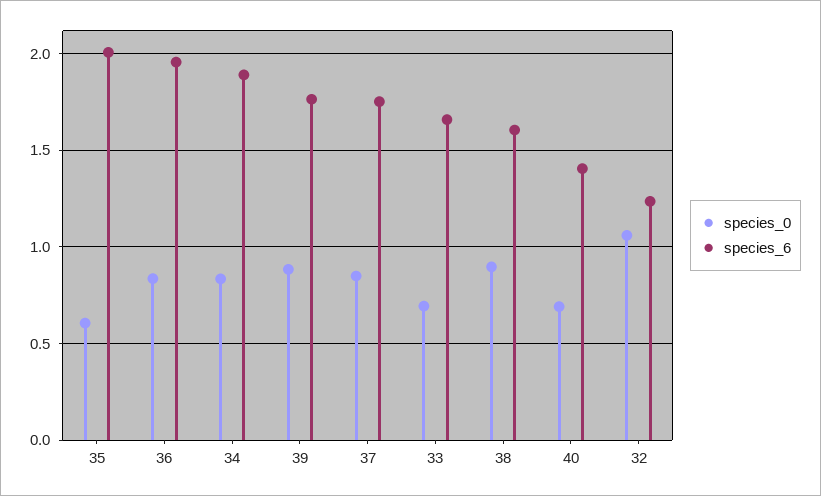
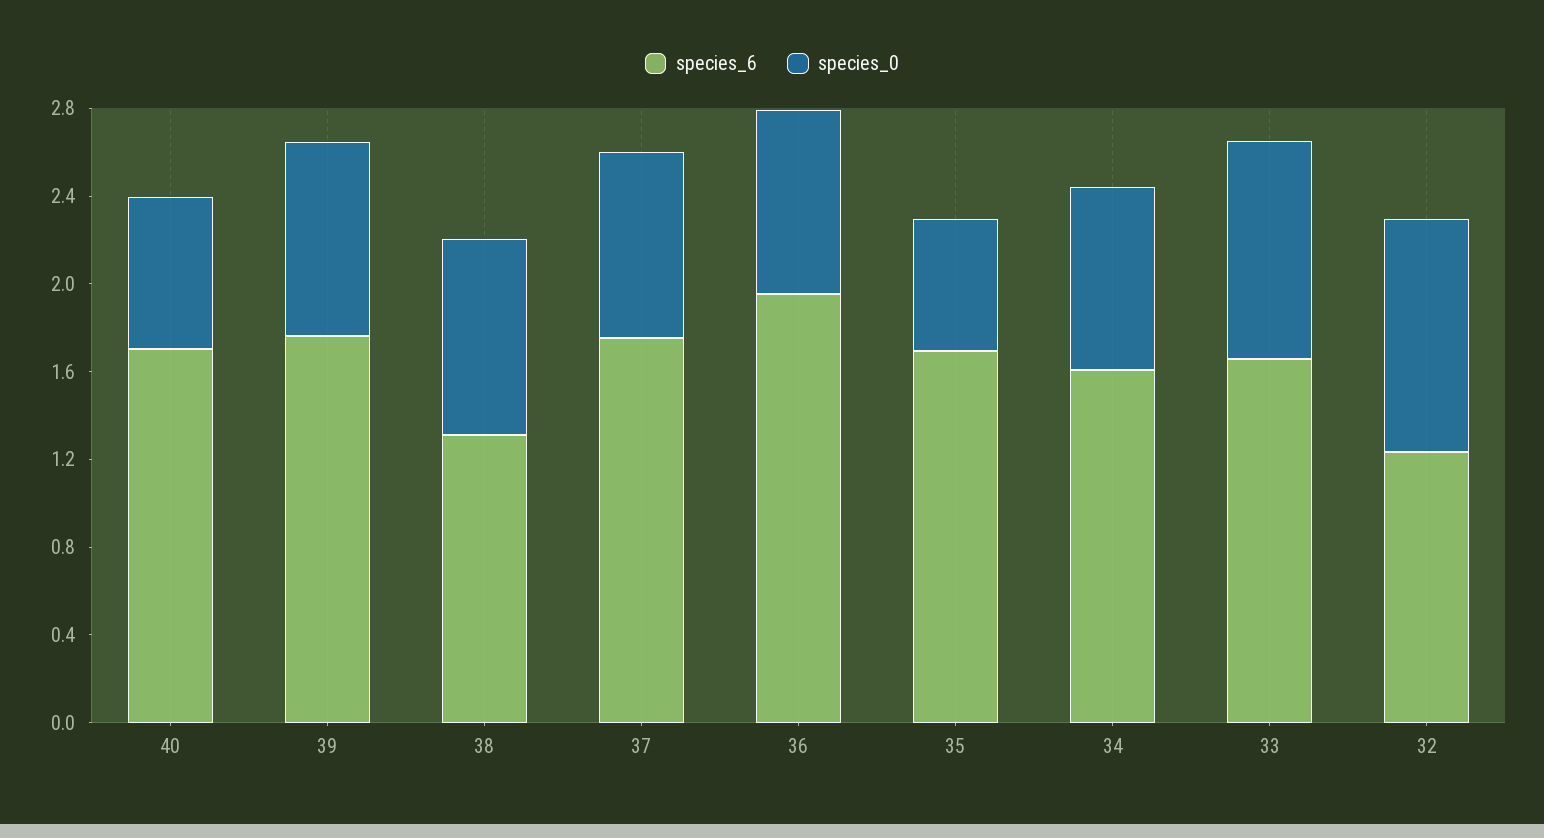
species_6, 35: 2 -> 1.7
species_6, 34: 1.9 -> 1.6
species_0, 33: 0.7 -> 1
species_6, 38: 1.6 -> 1.3
species_6, 40: 1.4 -> 1.7

